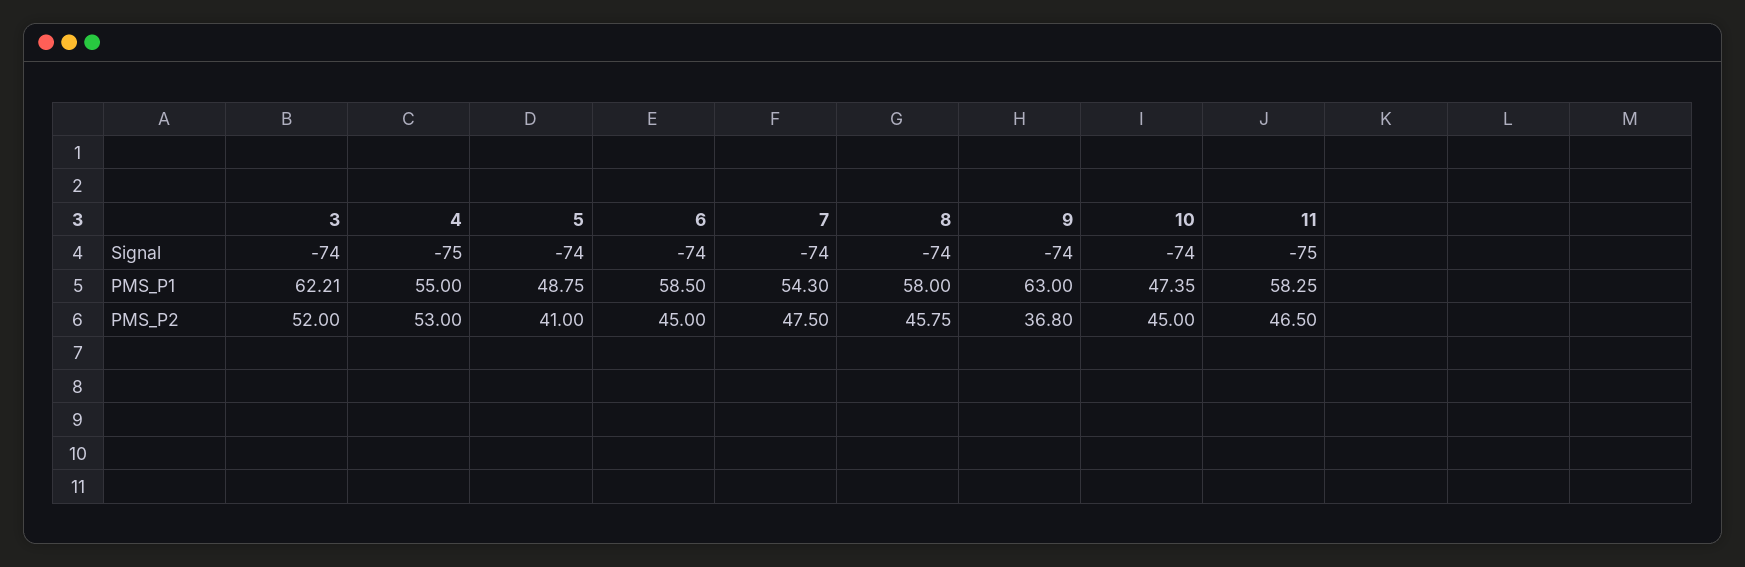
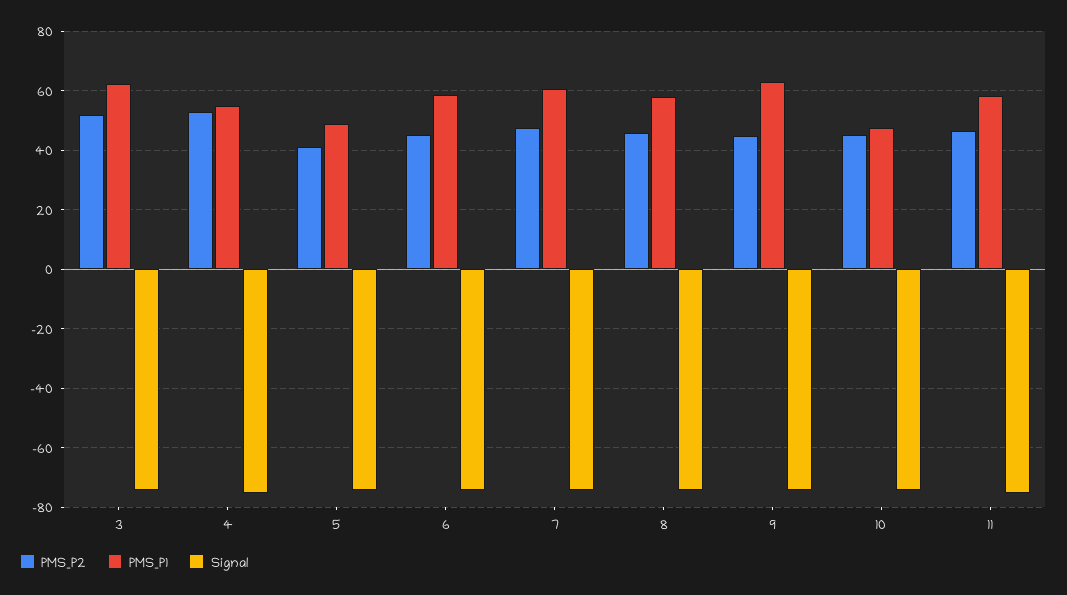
PMS_P1, 7: 54.3 -> 60
PMS_P2, 9: 36.8 -> 45

